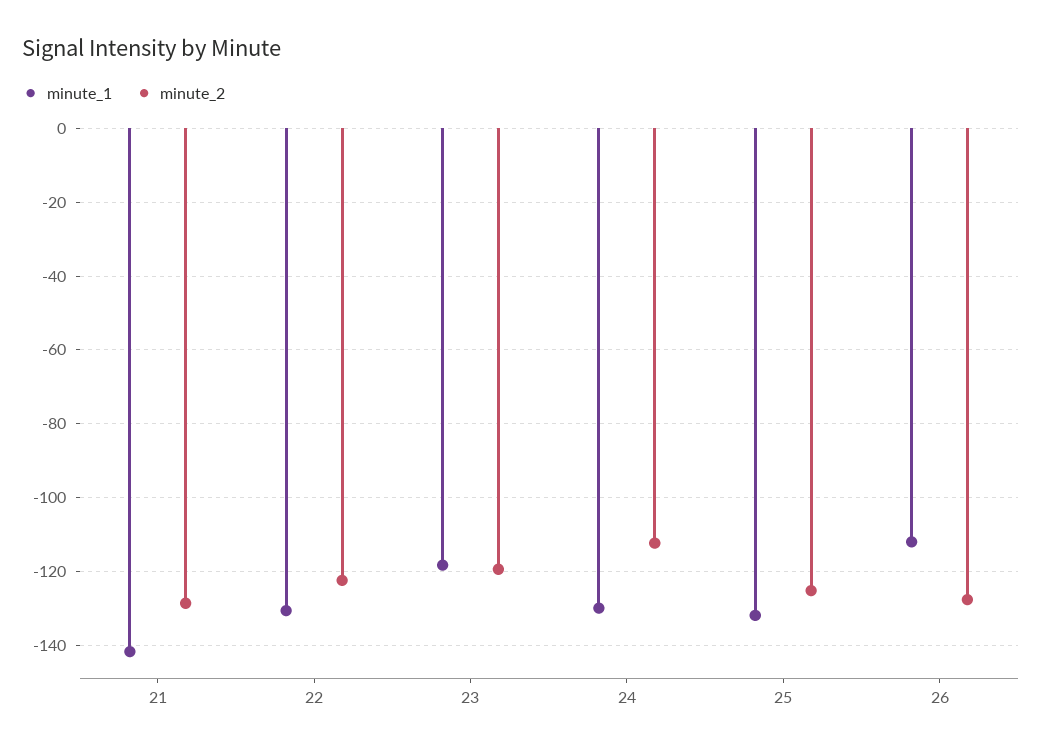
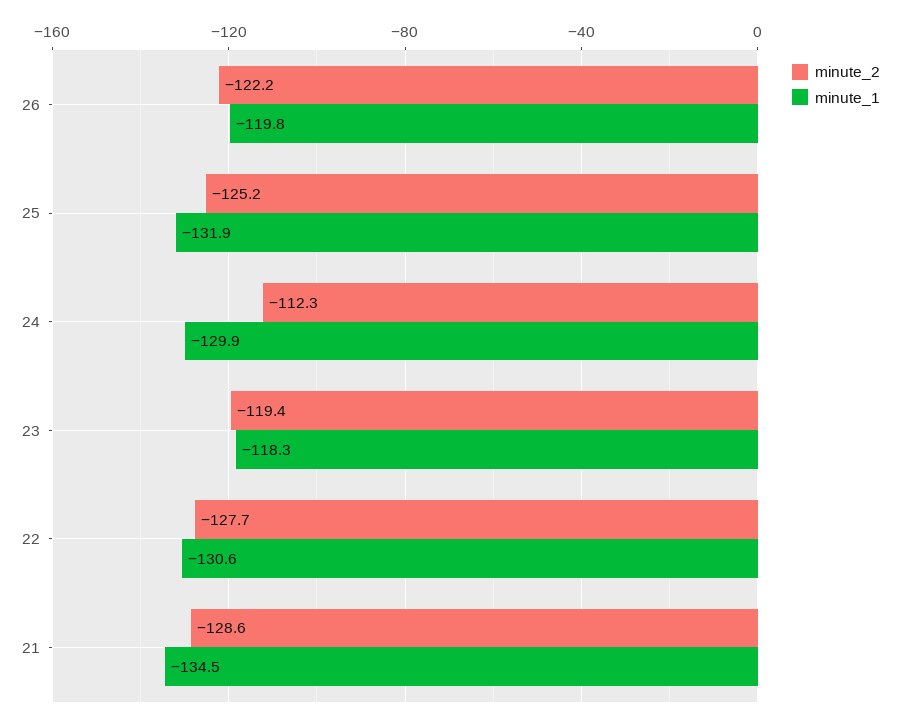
minute_1, 21: -142 -> -134.5
minute_2, 22: -122 -> -127.7
minute_1, 26: -112 -> -119.8
minute_2, 26: -128 -> -122.2

